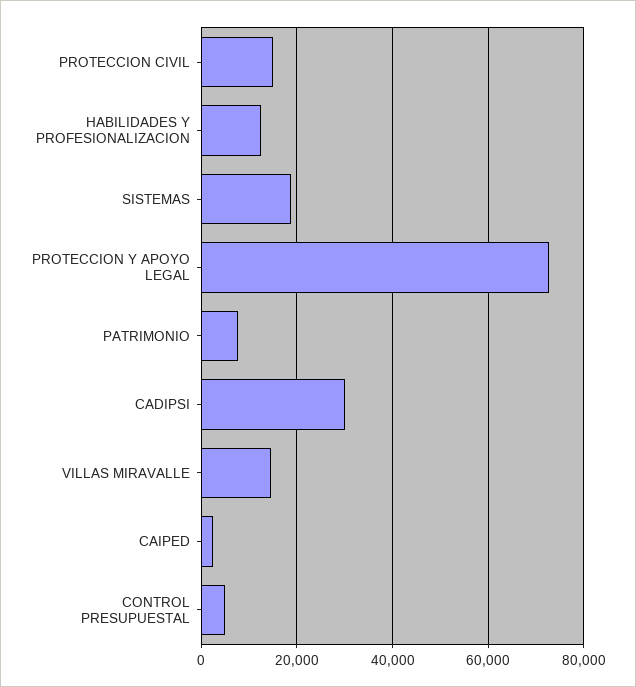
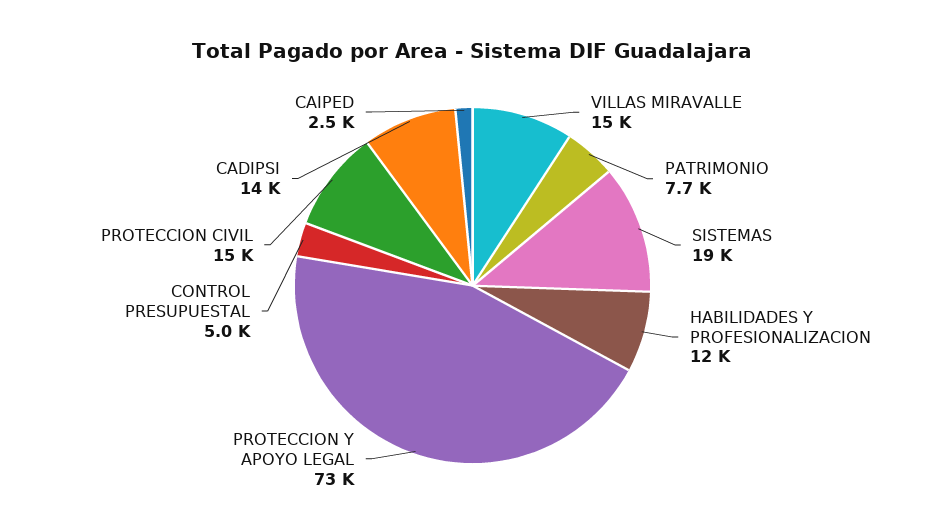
CADIPSI: 30000 -> 14000

